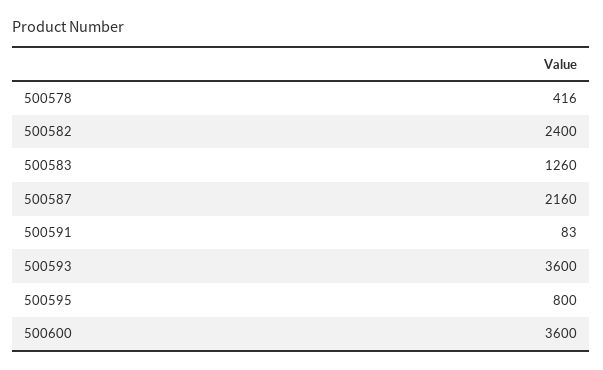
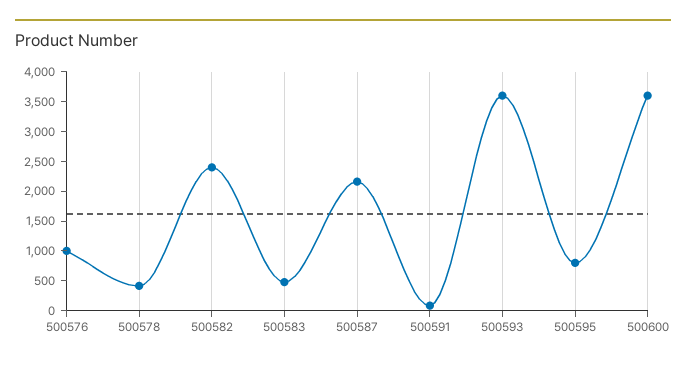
500583: 1260 -> 500
500576: none -> 1000

